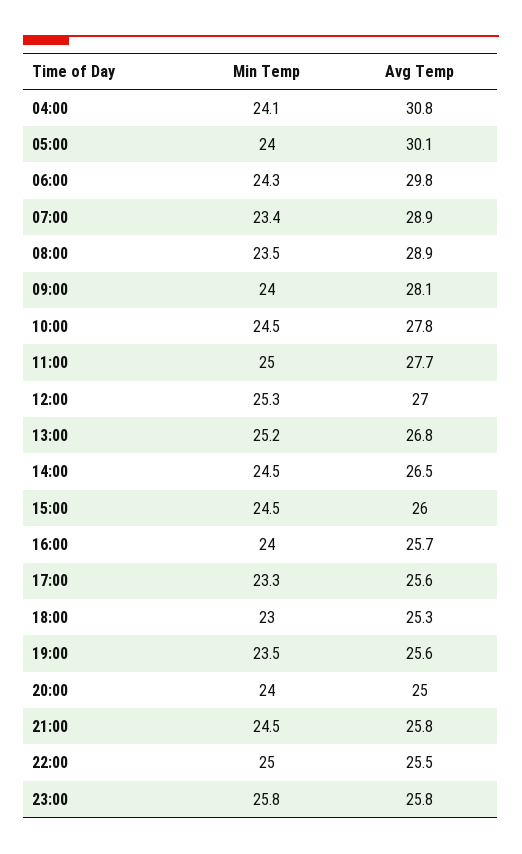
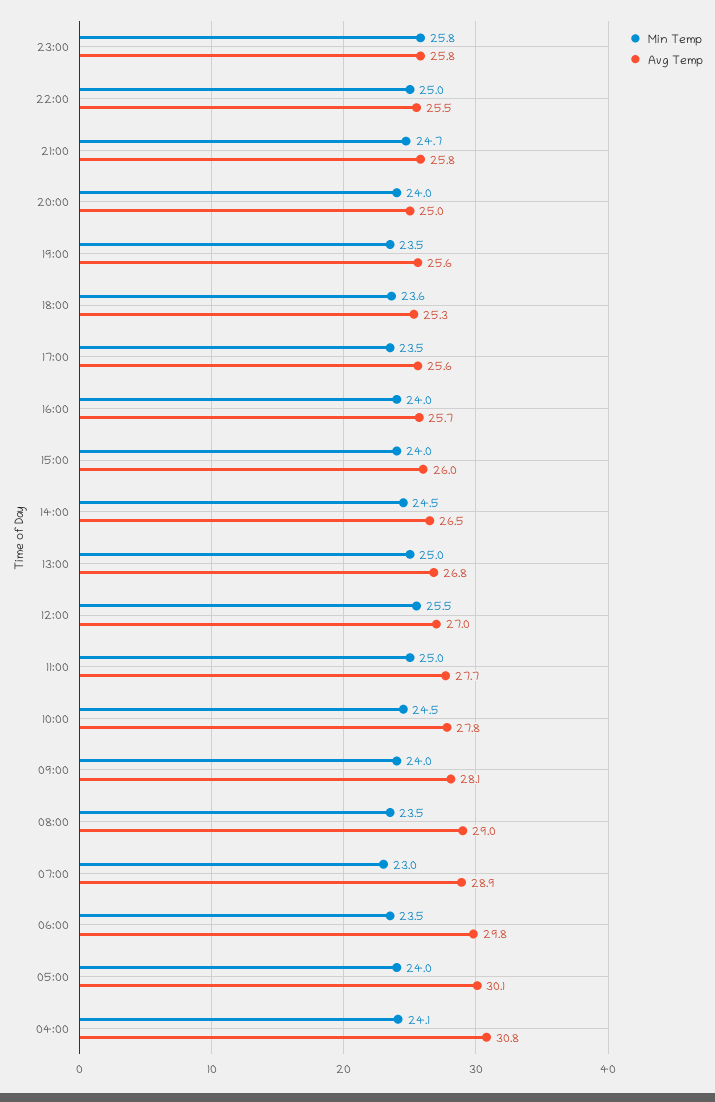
Min Temp, 06:00: 24.3 -> 23.5
Min Temp, 07:00: 23.4 -> 23
Avg Temp, 08:00: 28.9 -> 29
Min Temp, 12:00: 25.3 -> 25.5
Min Temp, 13:00: 25.2 -> 25
Min Temp, 15:00: 24.5 -> 24
Min Temp, 17:00: 23.3 -> 23.5
Min Temp, 18:00: 23 -> 23.6
Min Temp, 21:00: 24.5 -> 24.7

